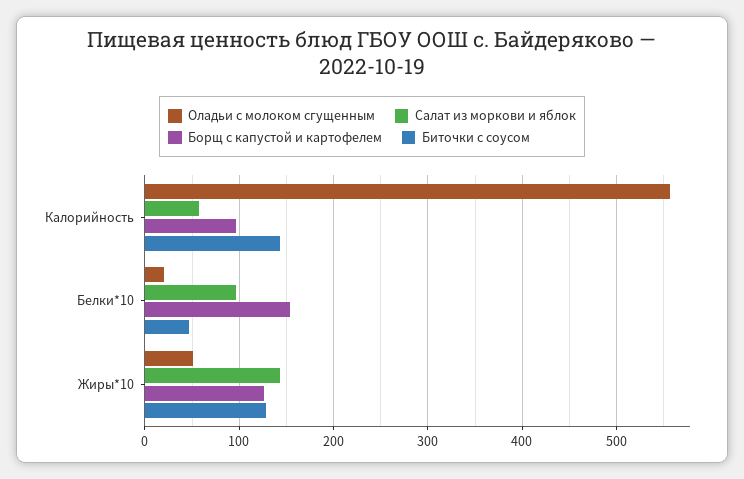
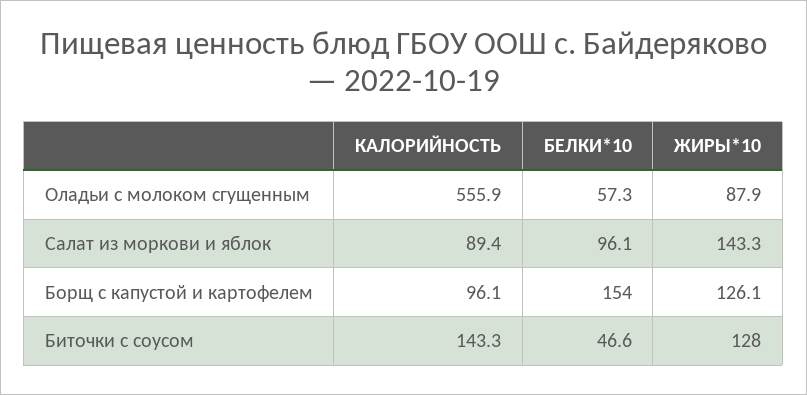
Салат из моркови и яблок, Калорийность: 60 -> 89.4
Оладьи с молоком сгущенным, Белки*10: 20 -> 57.3
Оладьи с молоком сгущенным, Жиры*10: 50 -> 87.9

